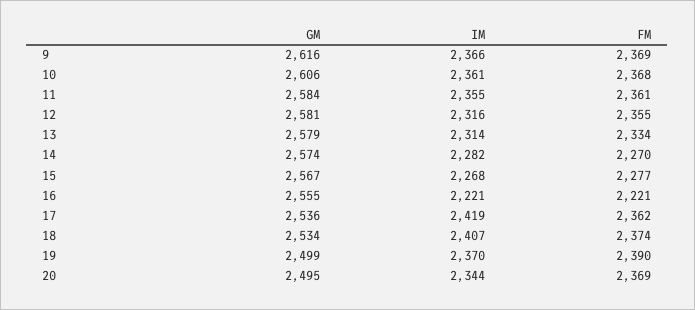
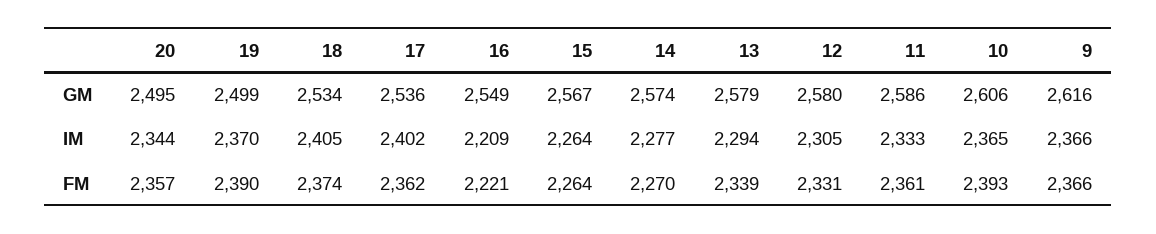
FM, 9: 2369 -> 2366
IM, 10: 2361 -> 2365
FM, 10: 2368 -> 2393
GM, 11: 2584 -> 2586
IM, 11: 2355 -> 2333
GM, 12: 2581 -> 2580
IM, 12: 2316 -> 2305
FM, 12: 2355 -> 2331
IM, 13: 2314 -> 2294
FM, 13: 2334 -> 2339
IM, 14: 2282 -> 2277
IM, 15: 2268 -> 2264
FM, 15: 2277 -> 2264
GM, 16: 2555 -> 2549
IM, 16: 2221 -> 2209
IM, 17: 2419 -> 2402
IM, 18: 2407 -> 2405
FM, 20: 2369 -> 2357

